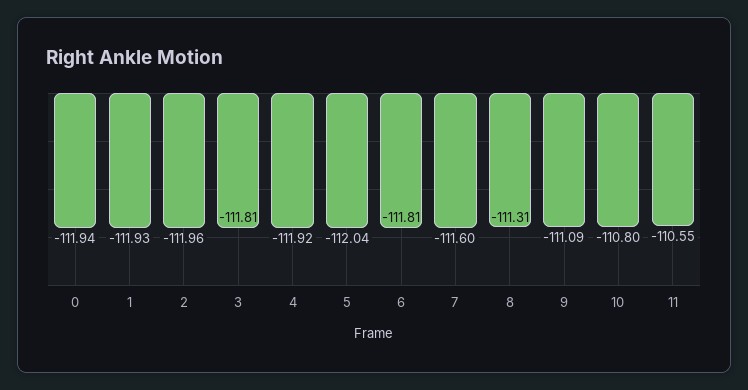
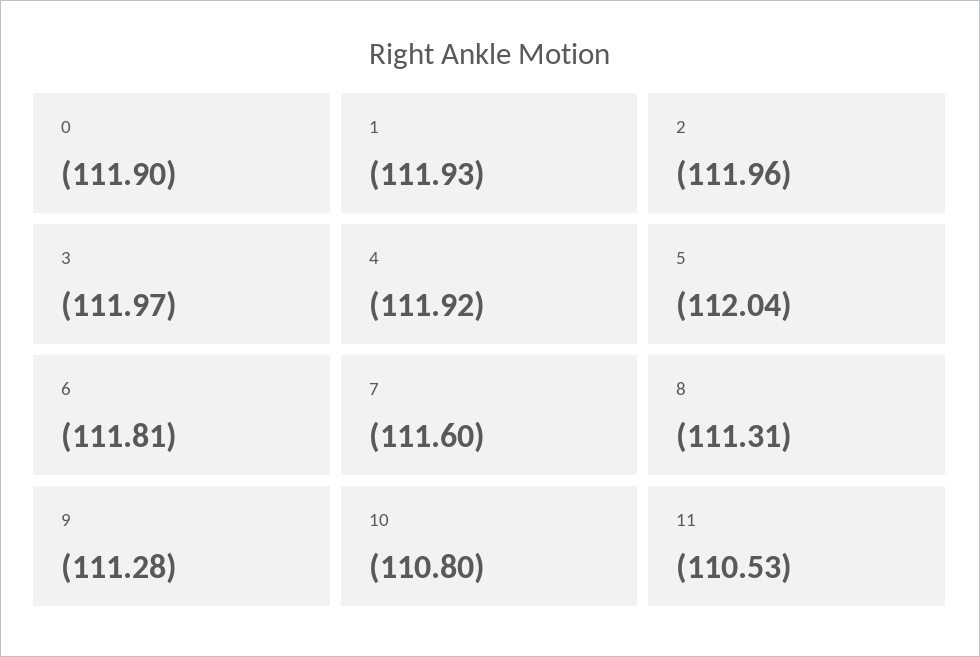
0: -111.94 -> -111.9
3: -111.81 -> -111.97
9: -111.09 -> -111.28
11: -110.55 -> -110.53

